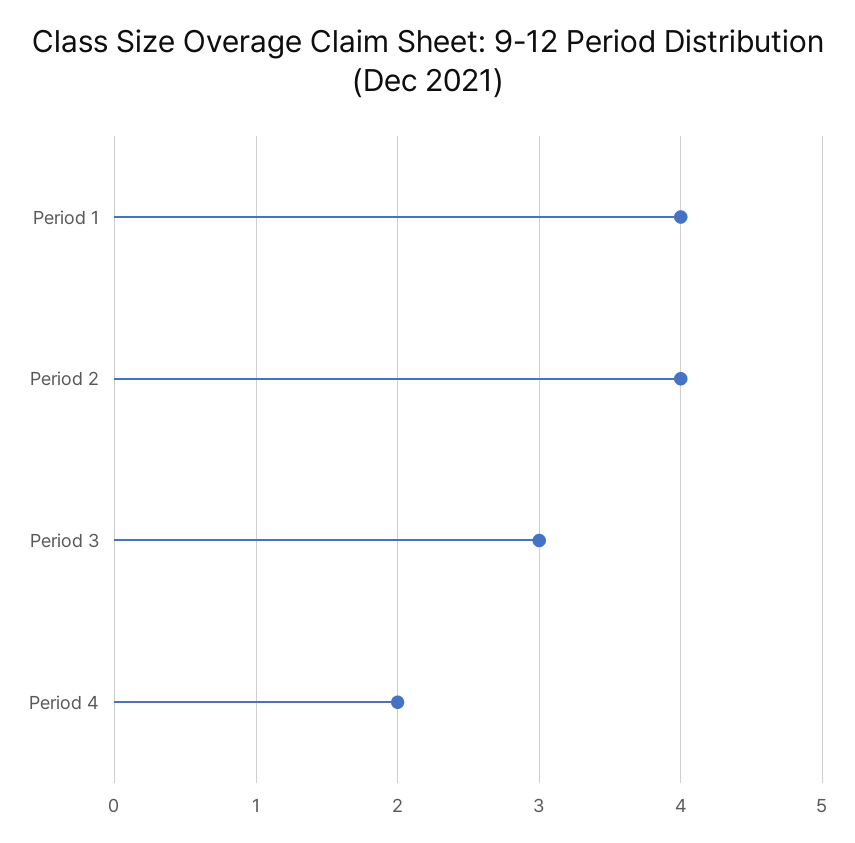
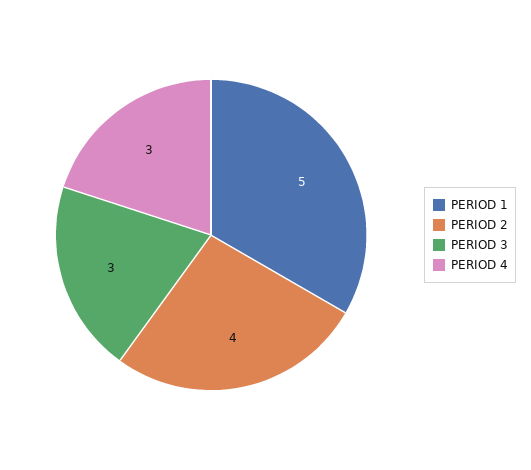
Period 1: 4 -> 5
Period 4: 2 -> 3

